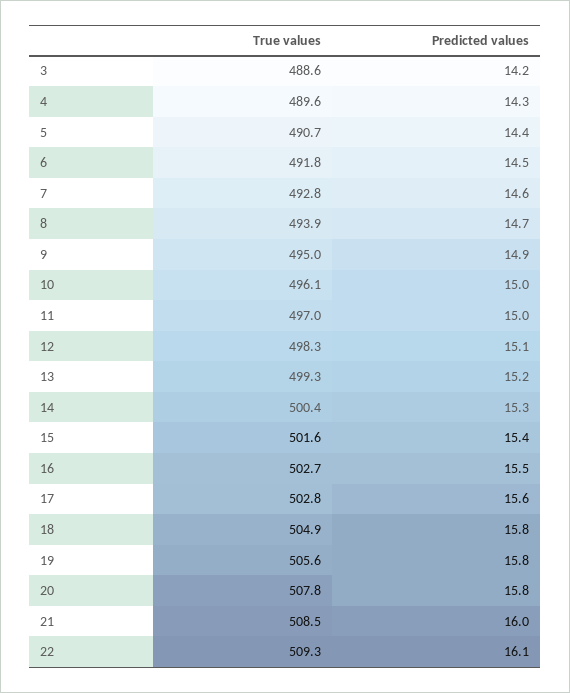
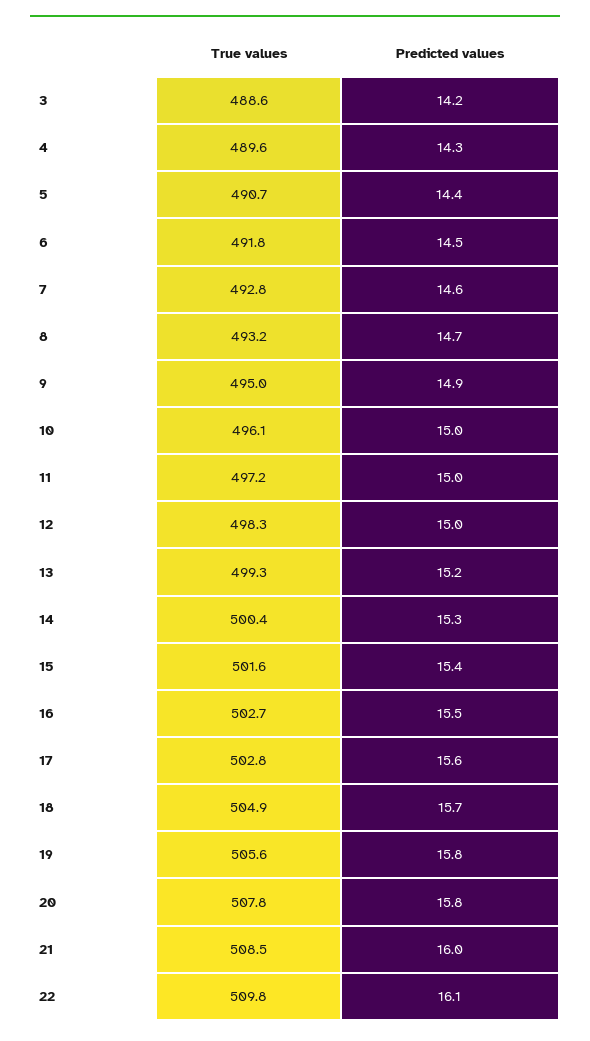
True values, 8: 493.9 -> 493.2
True values, 11: 497 -> 497.2
Predicted values, 12: 15.1 -> 15
Predicted values, 18: 15.8 -> 15.7
True values, 22: 509.3 -> 509.8

